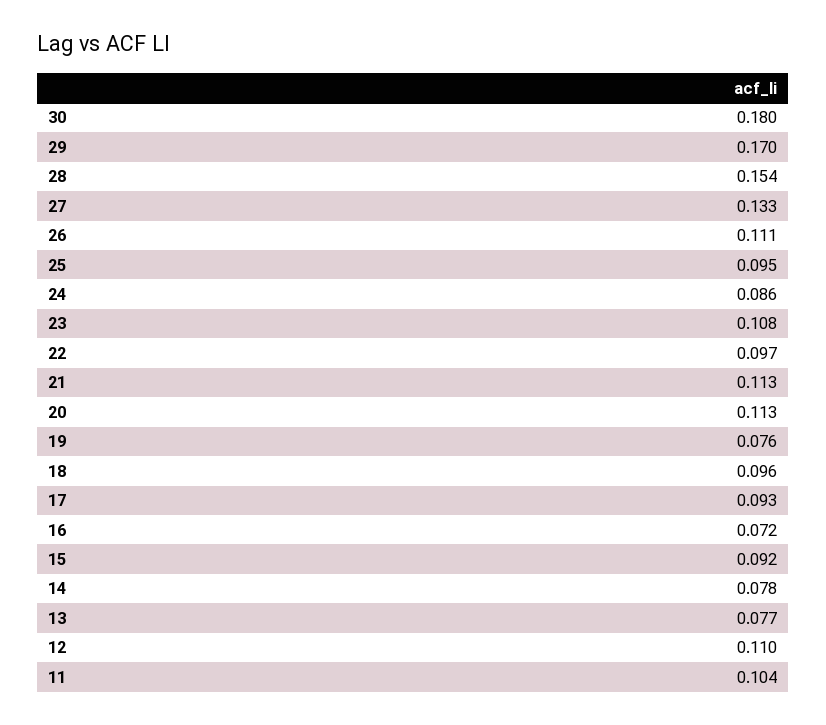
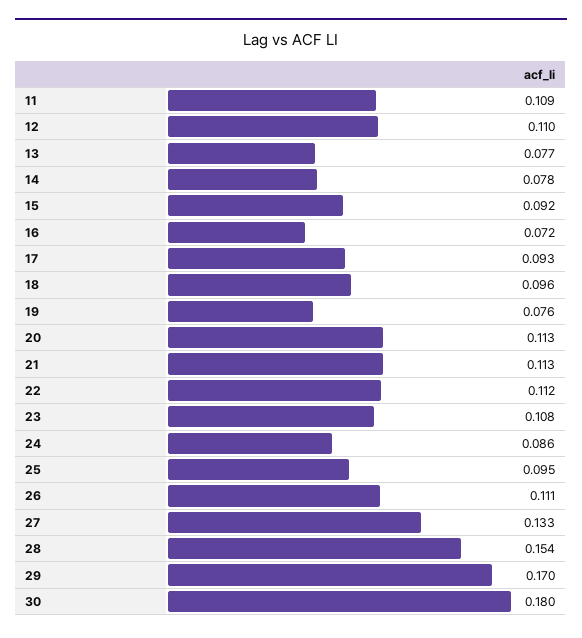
22: 0.097 -> 0.112
11: 0.104 -> 0.109

